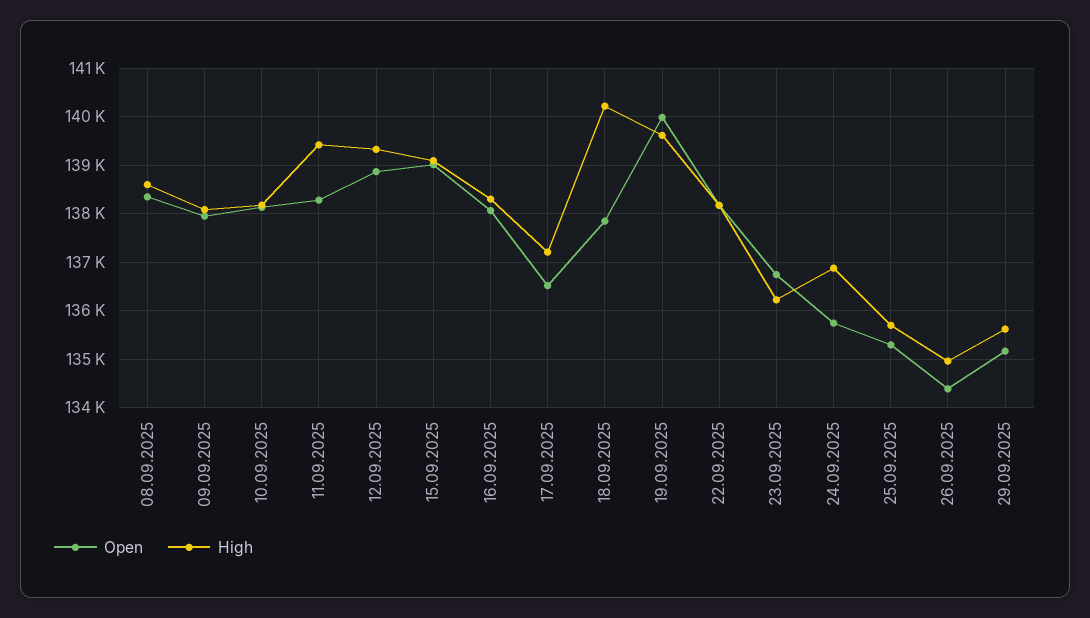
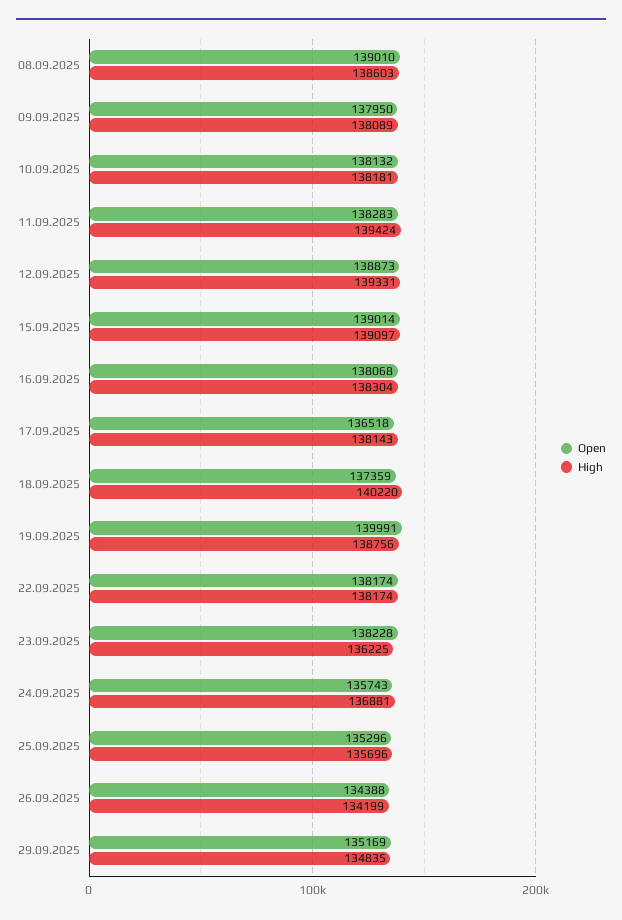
Open, 08.09.2025: 138400 -> 139010
High, 17.09.2025: 137200 -> 138143
Open, 18.09.2025: 137800 -> 137359
High, 19.09.2025: 139600 -> 138756
Open, 23.09.2025: 136800 -> 138228
High, 26.09.2025: 135000 -> 134199
High, 29.09.2025: 135600 -> 134835

